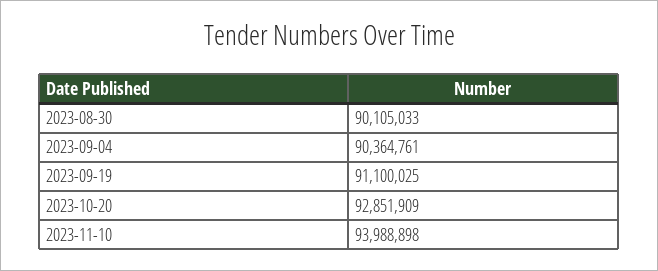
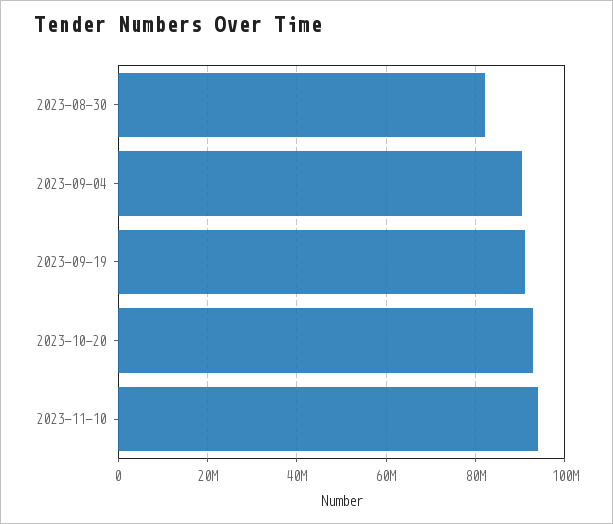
2023-08-30: 90105033 -> 82000000

